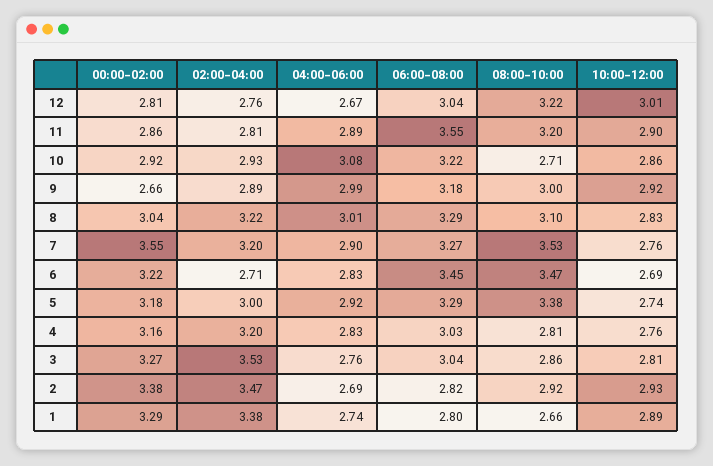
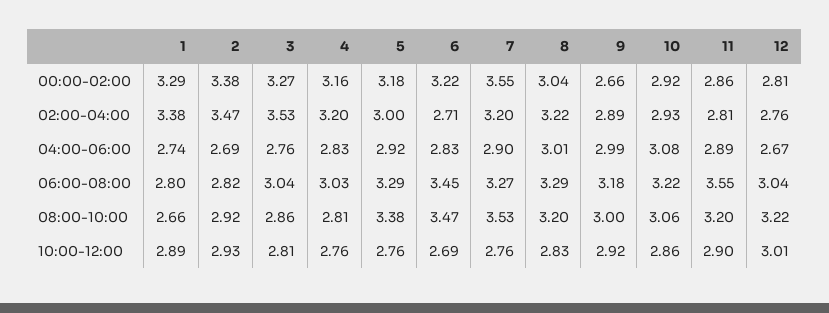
08:00-10:00, 10: 2.71 -> 3.06
08:00-10:00, 8: 3.1 -> 3.2
10:00-12:00, 5: 2.74 -> 2.76

